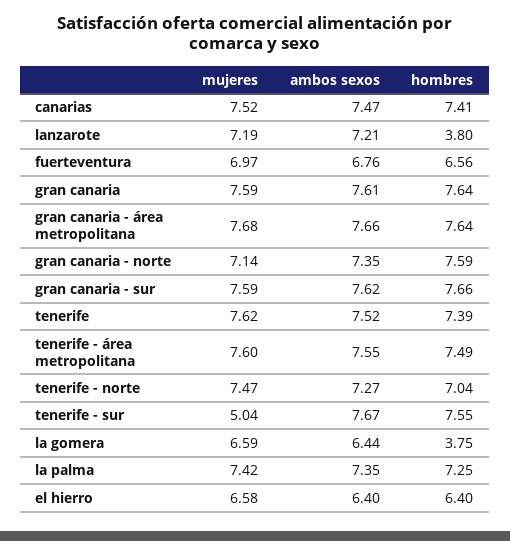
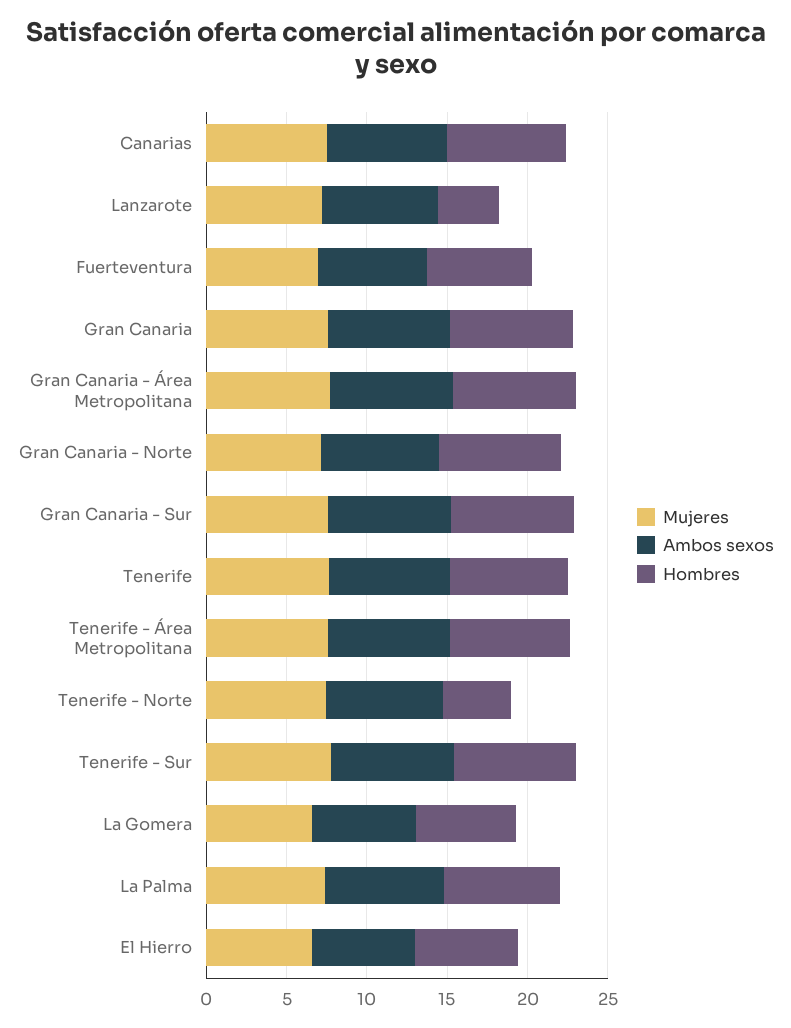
hombres, tenerife - norte: 7.04 -> 4
mujeres, tenerife - sur: 5.04 -> 8
hombres, la gomera: 3.75 -> 6

